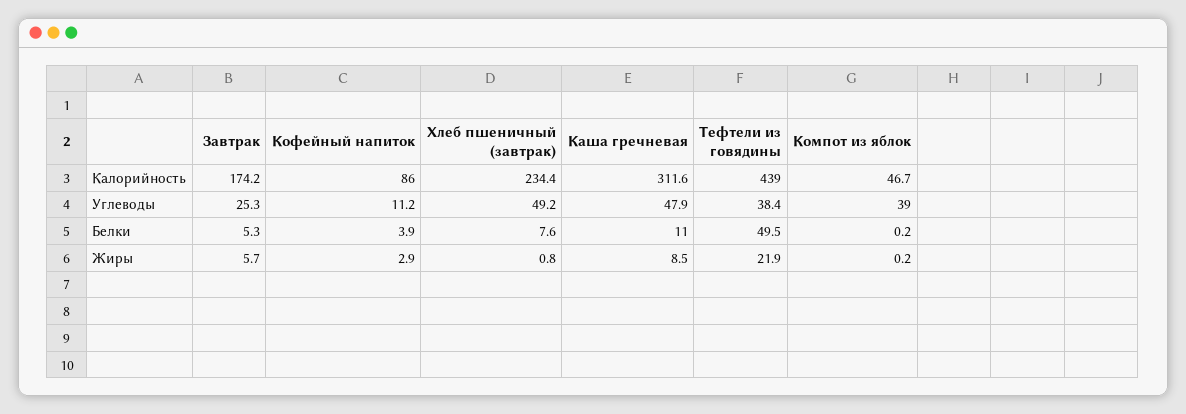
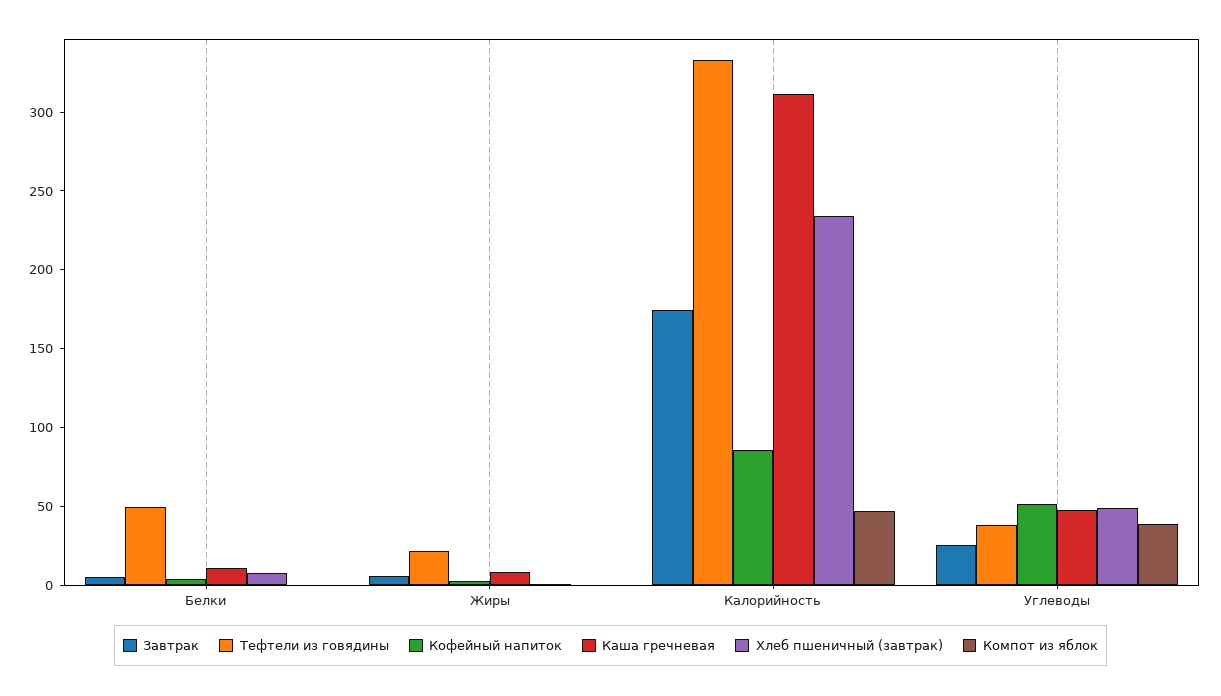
Тефтели из говядины, Калорийность: 439 -> 330
Кофейный напиток, Углеводы: 11.2 -> 50

